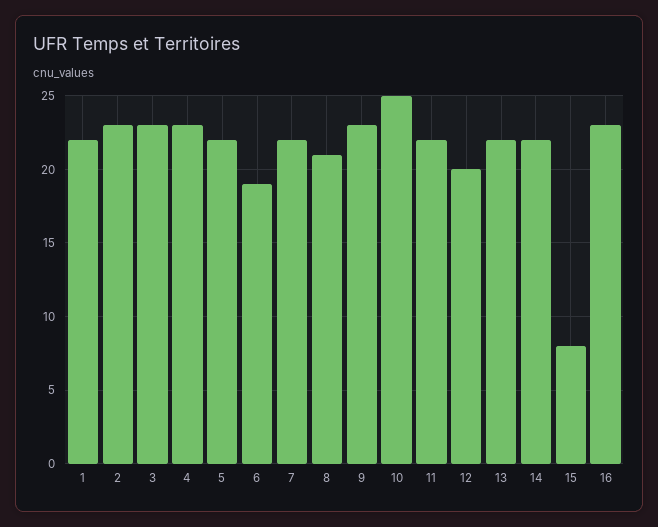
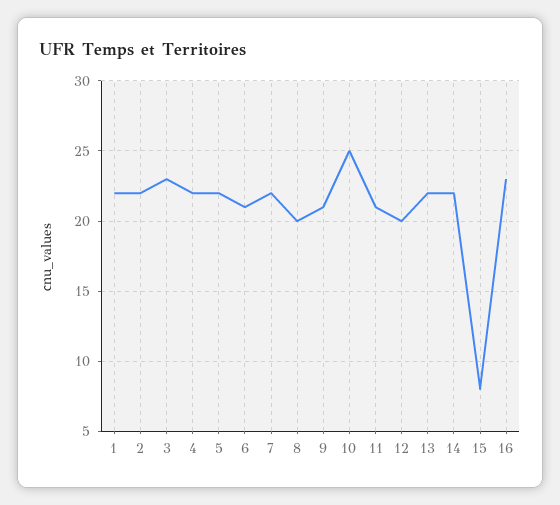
2: 23 -> 22
4: 23 -> 22
6: 19 -> 21
8: 21 -> 20
9: 23 -> 21
11: 22 -> 21

